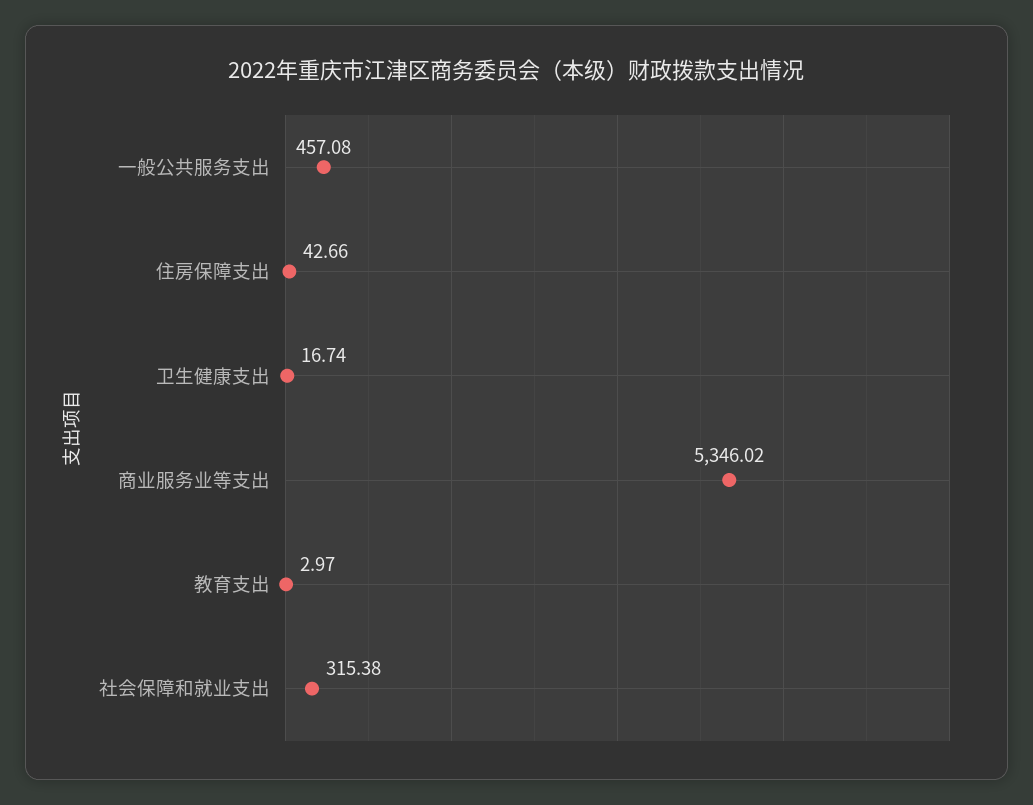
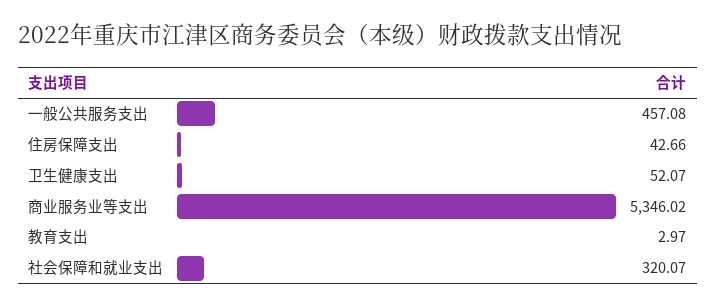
卫生健康支出: 16.74 -> 52.07
社会保障和就业支出: 315.38 -> 320.07

